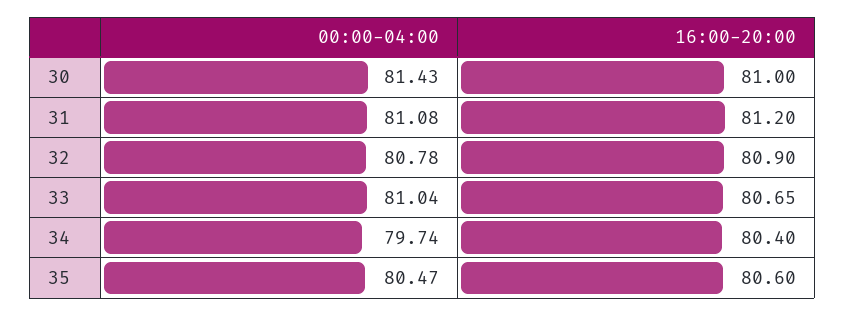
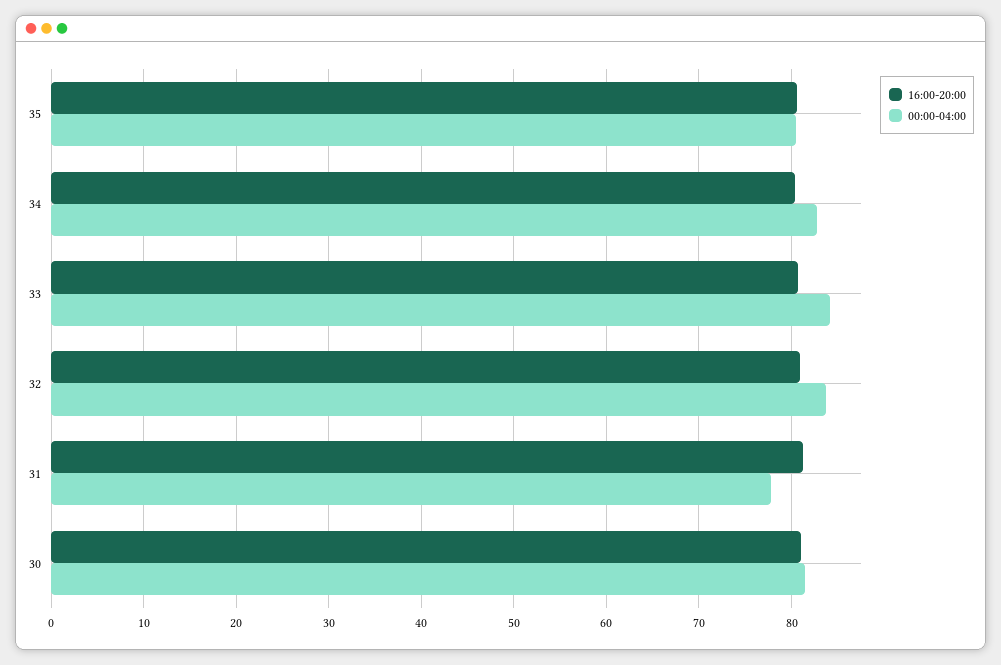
00:00-04:00, 31: 81.08 -> 78
00:00-04:00, 32: 80.78 -> 84
00:00-04:00, 33: 81.04 -> 84
00:00-04:00, 34: 79.74 -> 83

